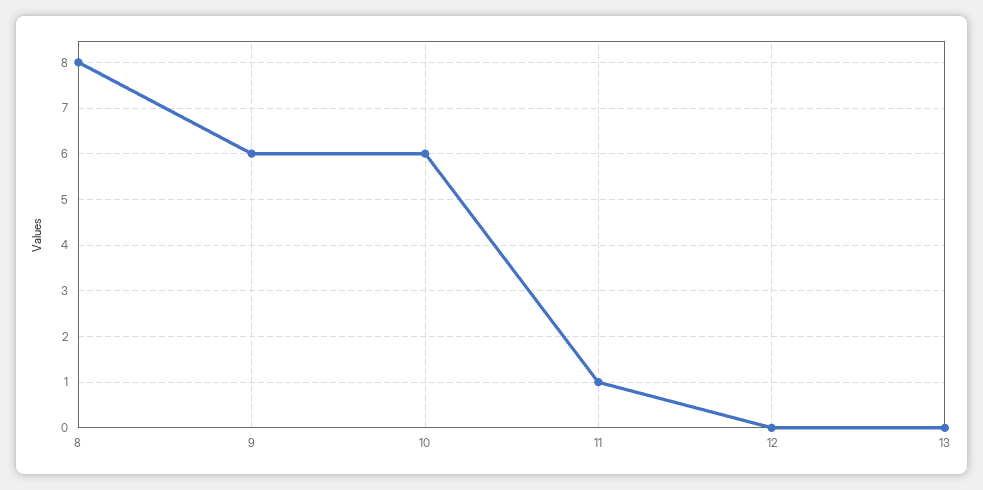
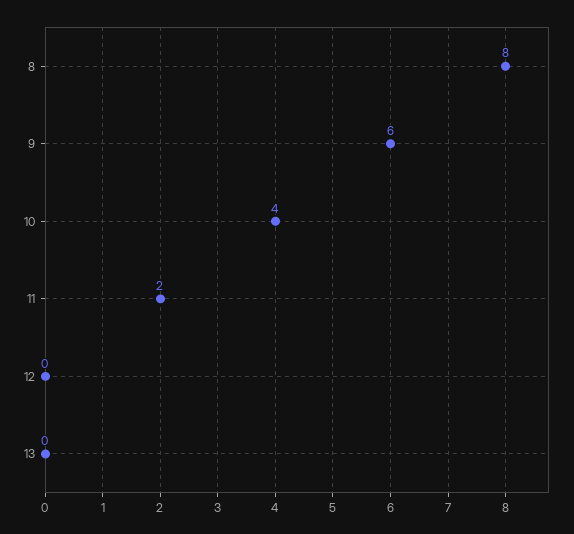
10: 6 -> 4
11: 1 -> 2

